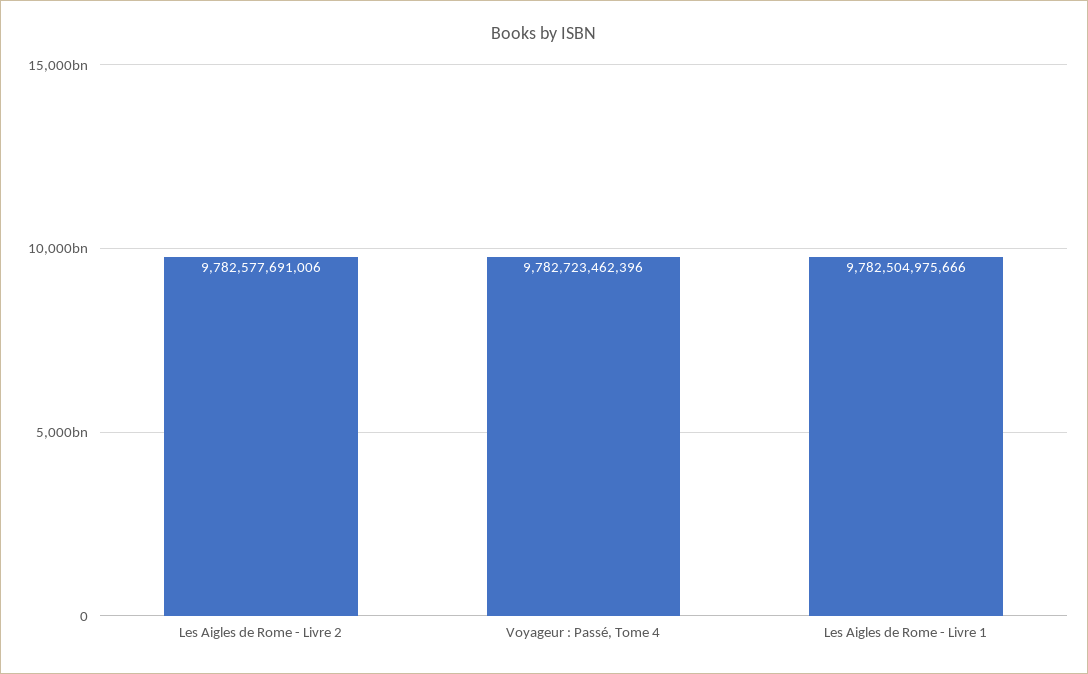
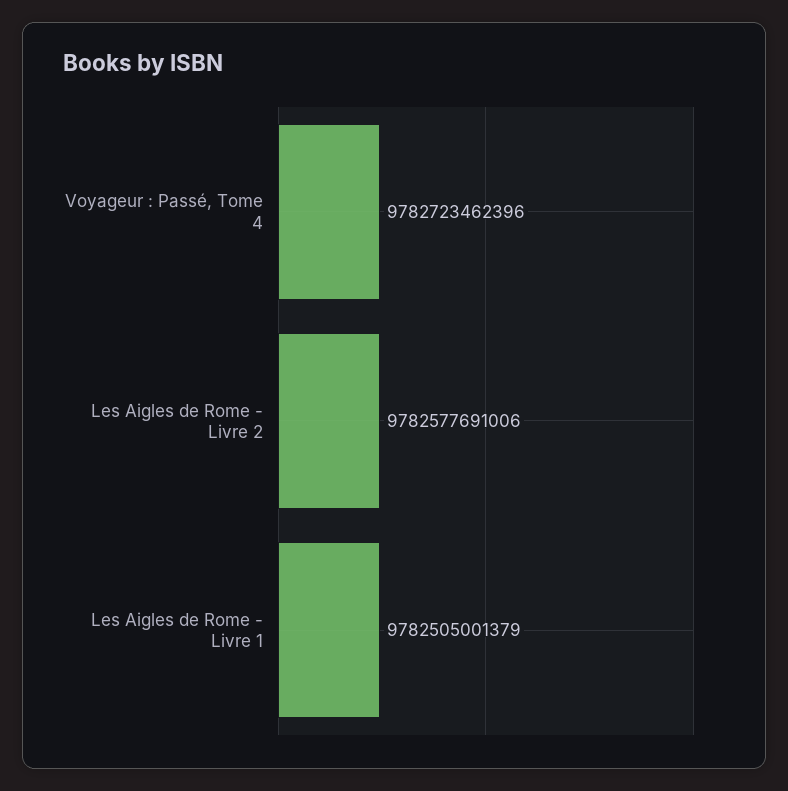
Les Aigles de Rome - Livre 1: 9782504975666 -> 9782505001379

